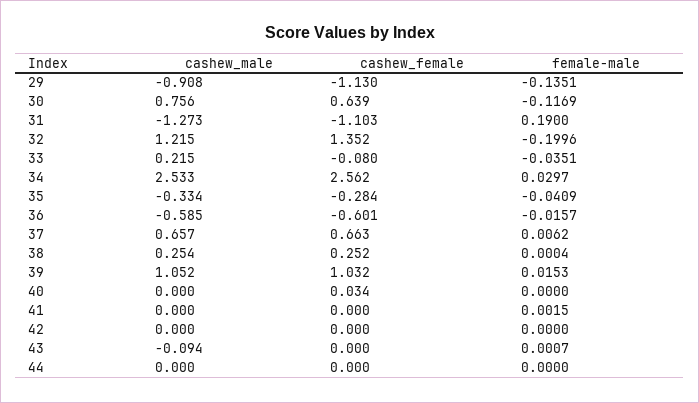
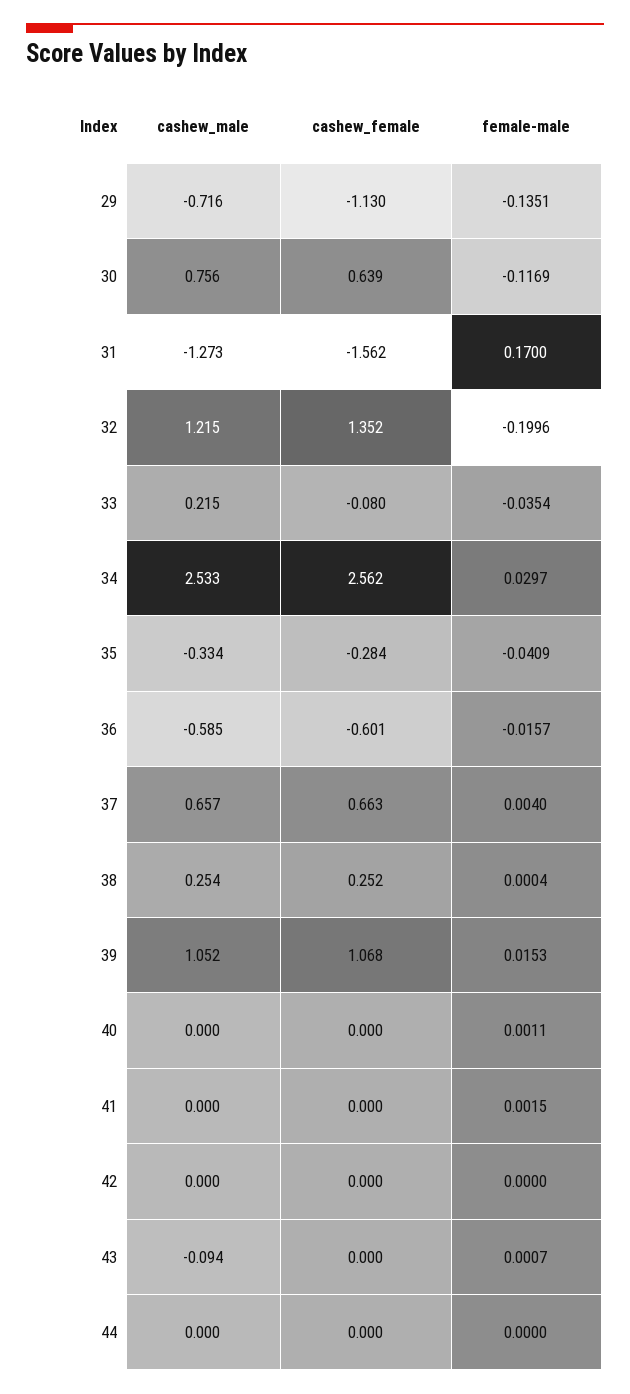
cashew_male, 29: -0.908 -> -0.716
cashew_female, 31: -1.103 -> -1.562
female-male, 31: 0.19 -> 0.17
female-male, 33: -0.0351 -> -0.0354
female-male, 37: 0.0062 -> 0.004
cashew_female, 39: 1.032 -> 1.068
cashew_female, 40: 0.034 -> 0
female-male, 40: 0 -> 0.0011

